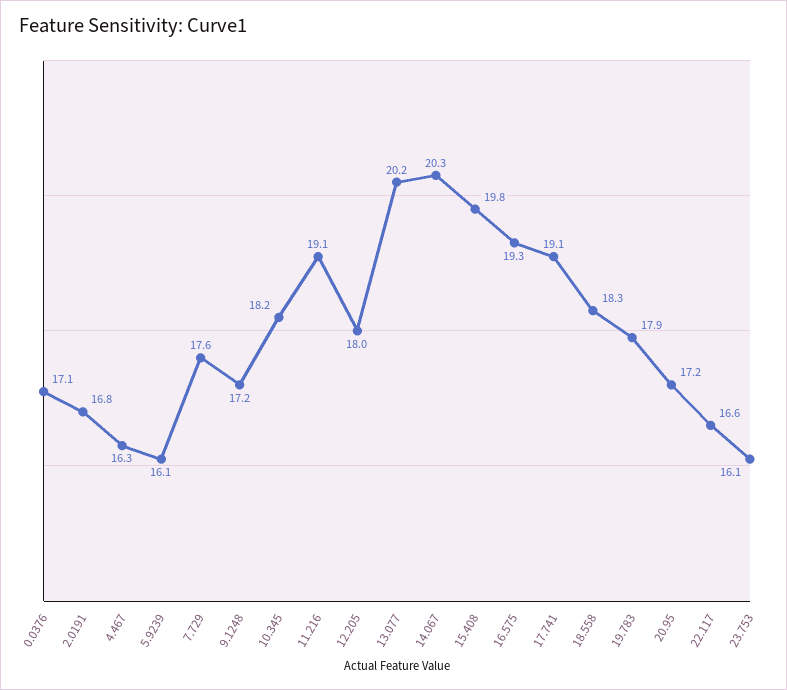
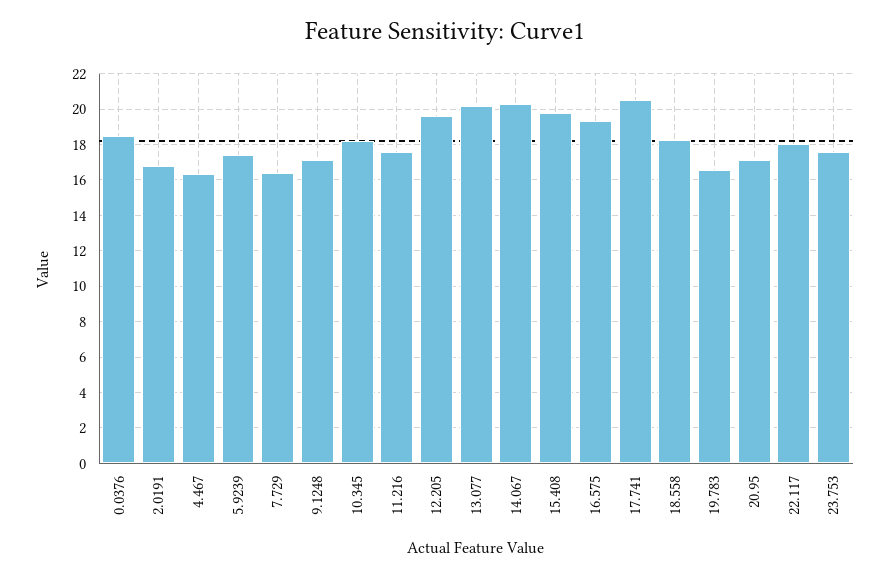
0.0376: 17.1 -> 18.5
5.9239: 16.1 -> 17.5
7.729: 17.6 -> 16.5
11.216: 19.1 -> 17.5
12.205: 18 -> 19.5
17.741: 19.1 -> 20.5
19.783: 17.9 -> 16.5
22.117: 16.6 -> 18
23.753: 16.1 -> 17.5

